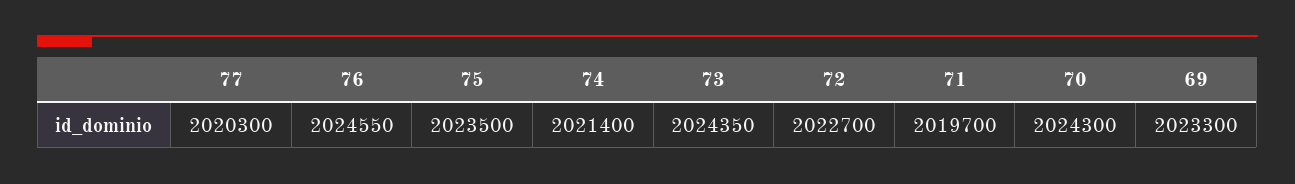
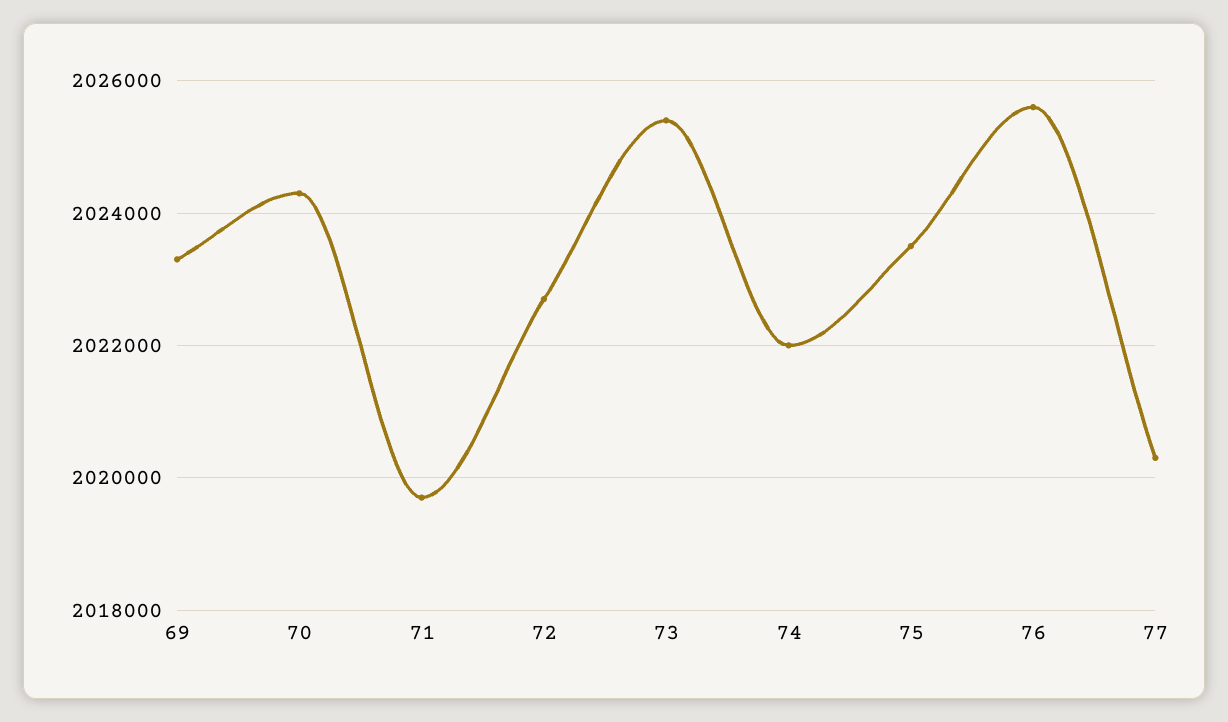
76: 2024550 -> 2025600
74: 2021400 -> 2022000
73: 2024350 -> 2025400

